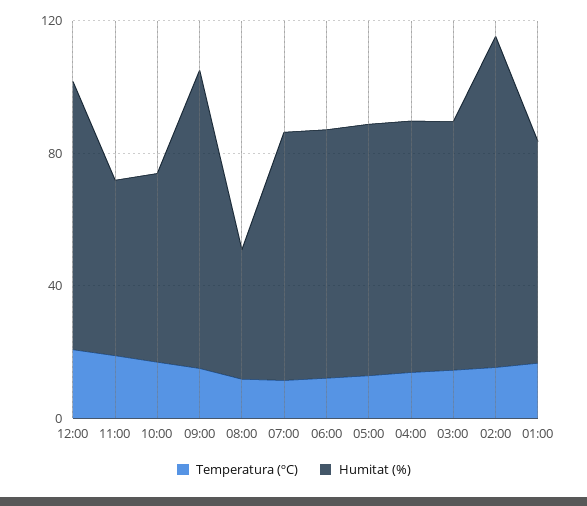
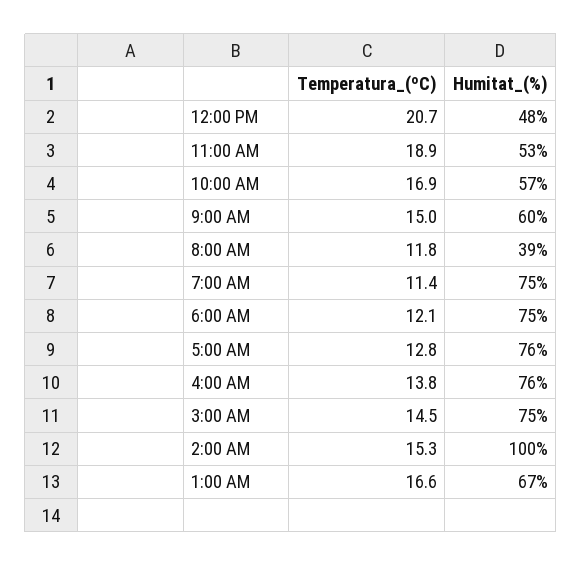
Humitat (%), 12:00: 80 -> 48
Humitat (%), 09:00: 90 -> 60

